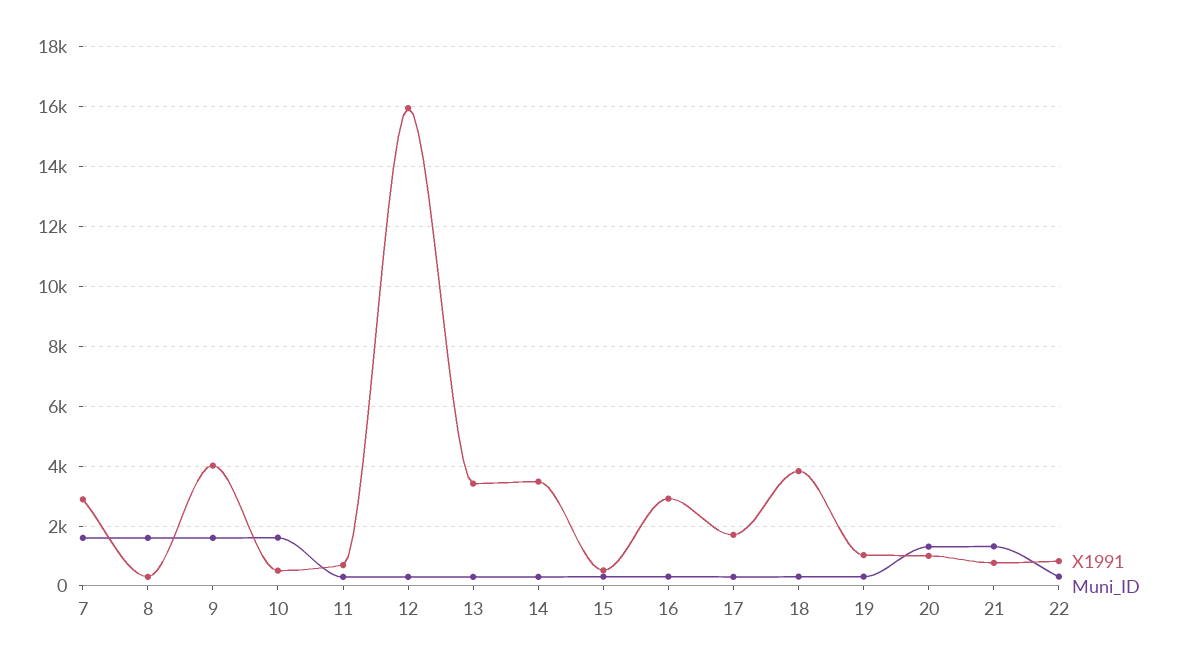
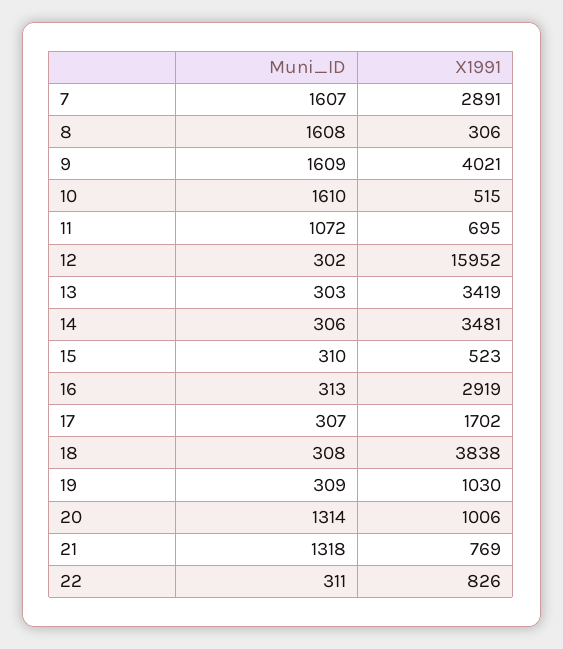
Muni_ID, 11: 250 -> 1072

